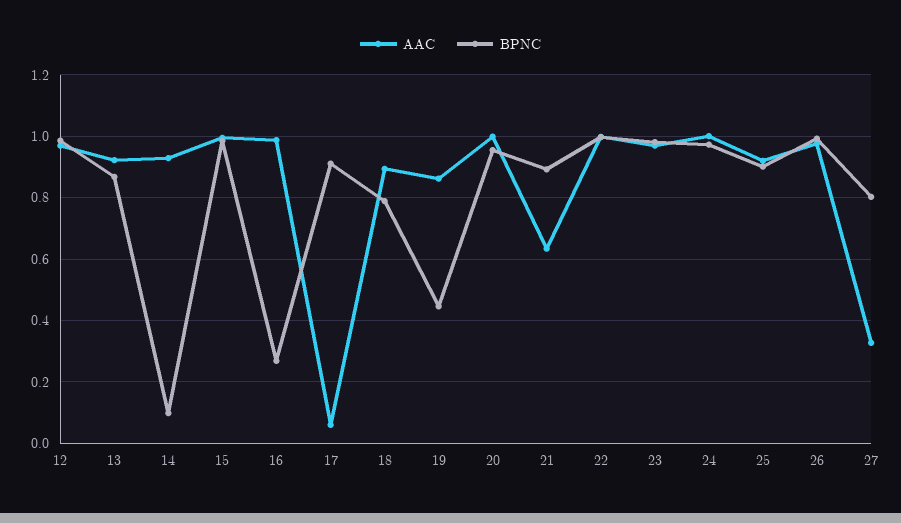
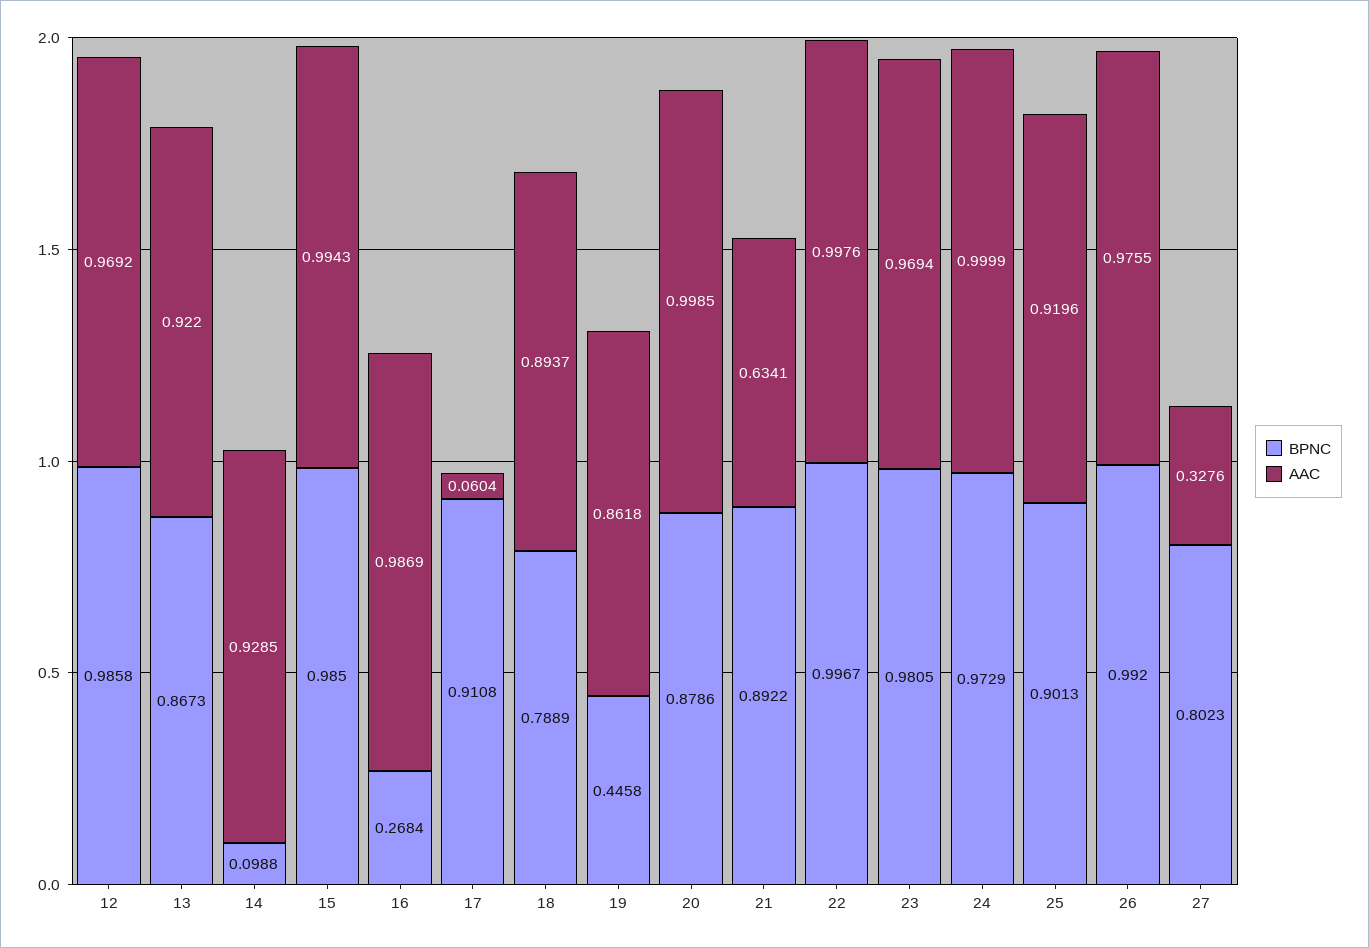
BPNC, 20: 0.96 -> 0.8786

